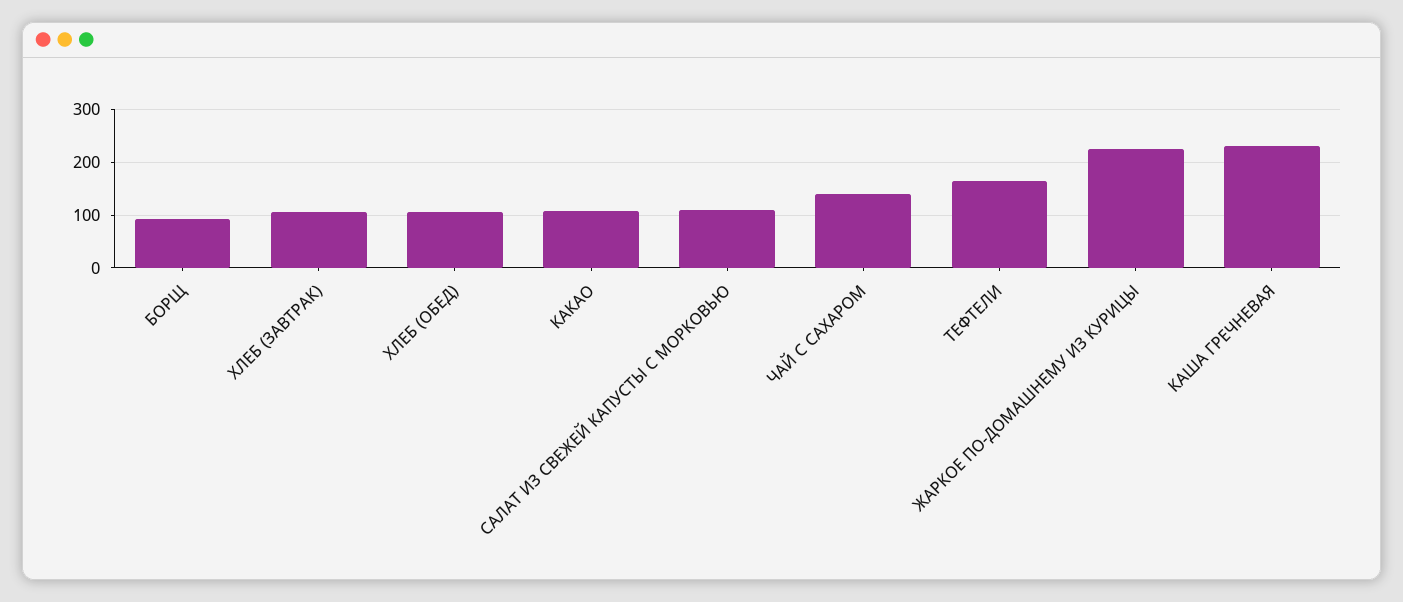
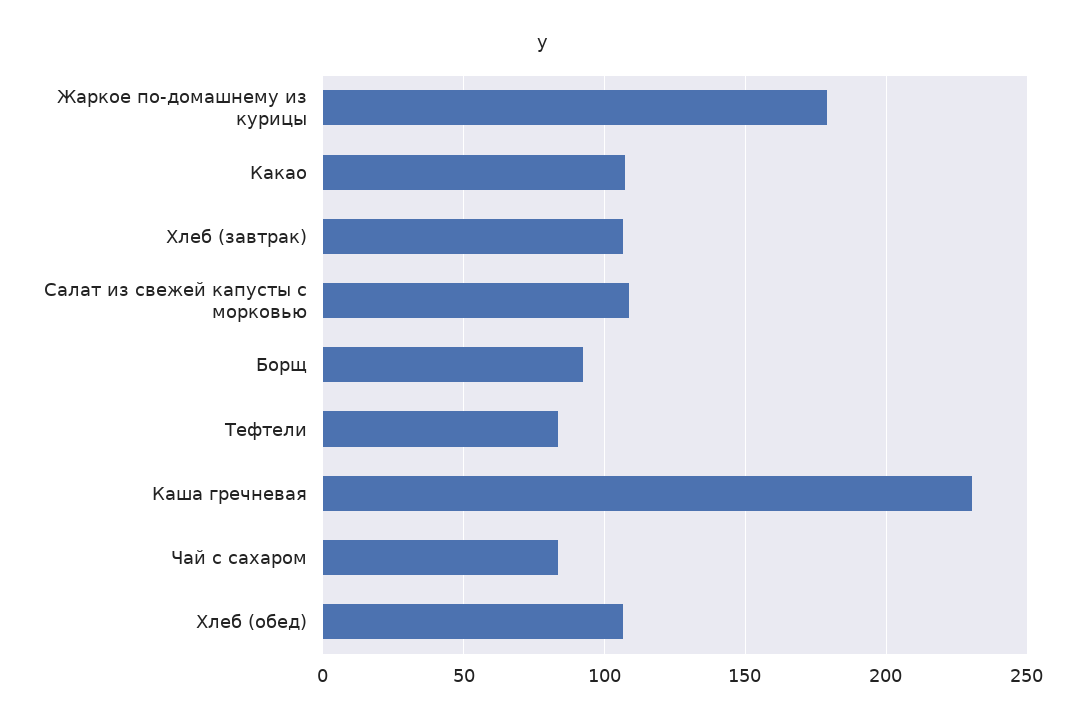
ЧАЙ С САХАРОМ: 140 -> 85
ТЕФТЕЛИ: 160 -> 85
ЖАРКОЕ ПО-ДОМАШНЕМУ ИЗ КУРИЦЫ: 220 -> 180

